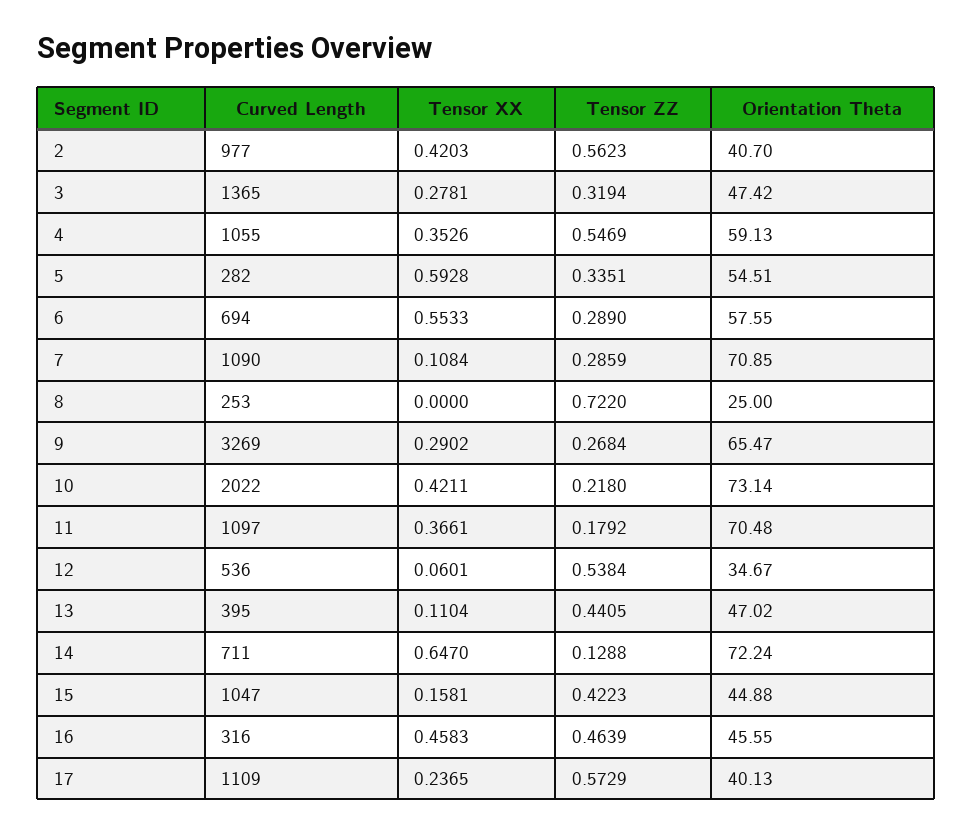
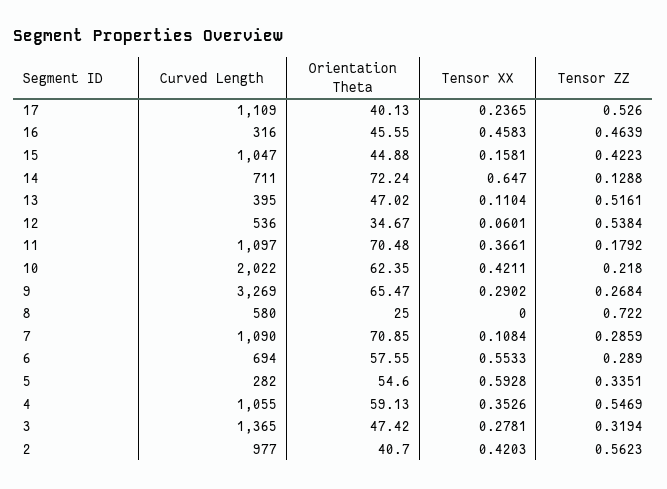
Orientation Theta, 5: 54.51 -> 54.6
Curved Length, 8: 253 -> 580
Orientation Theta, 10: 73.14 -> 62.35
Tensor ZZ, 13: 0.4405 -> 0.5161
Tensor ZZ, 17: 0.5729 -> 0.526

